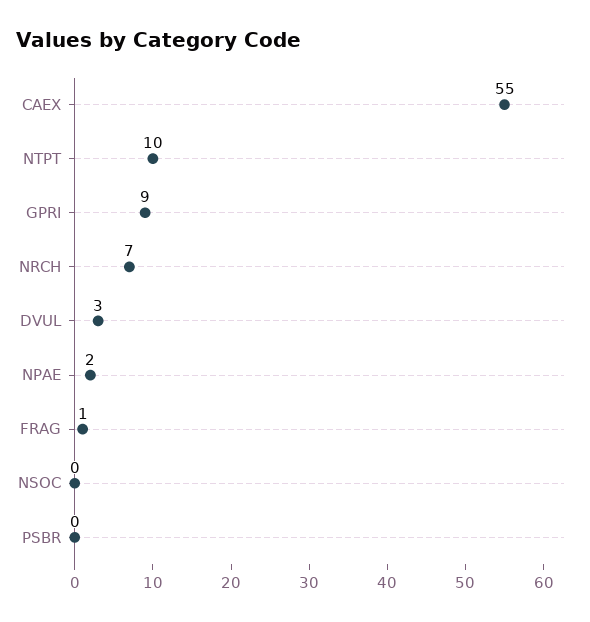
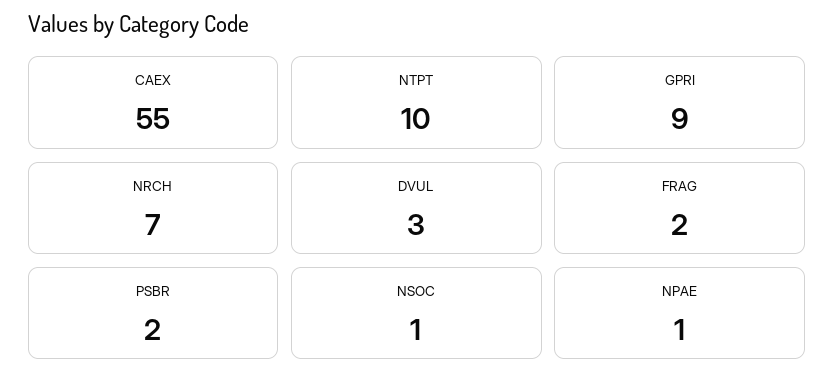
NPAE: 2 -> 1
FRAG: 1 -> 2
NSOC: 0 -> 1
PSBR: 0 -> 2

